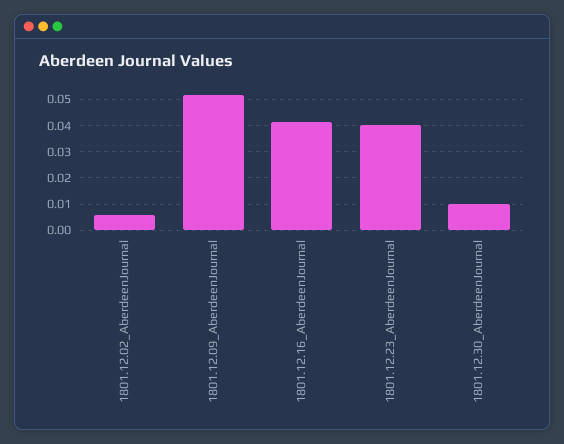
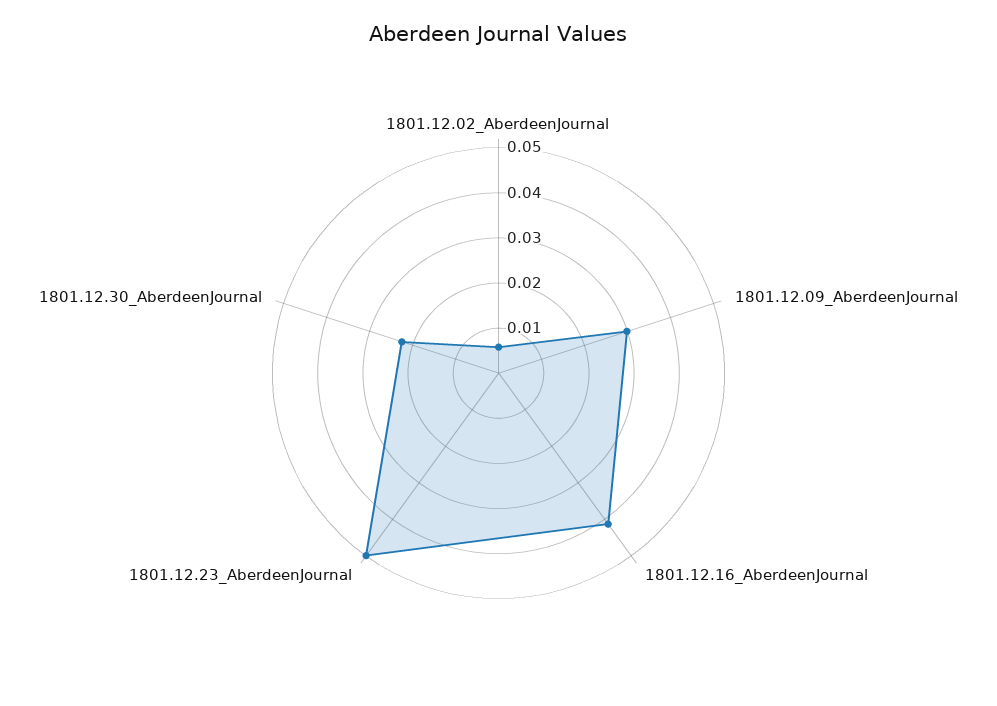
1801.12.09_AberdeenJournal: 0.0525 -> 0.03
1801.12.23_AberdeenJournal: 0.04 -> 0.05
1801.12.30_AberdeenJournal: 0.01 -> 0.022

